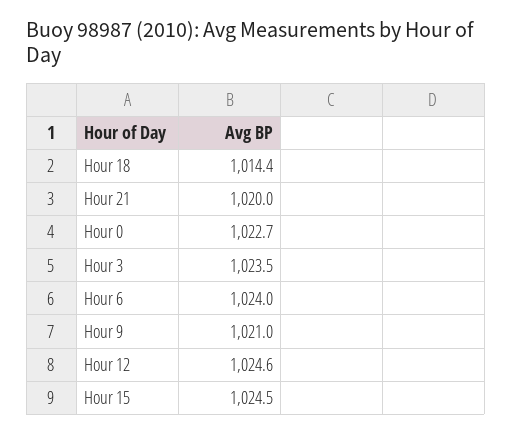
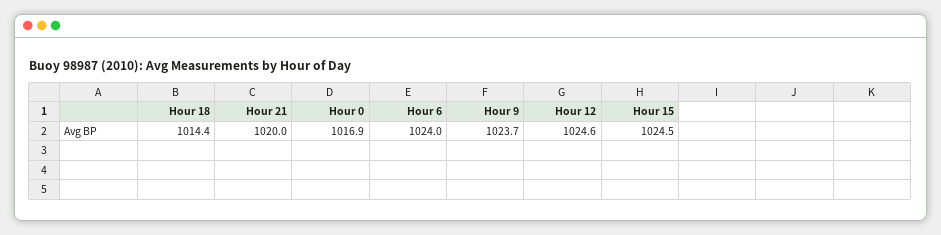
Hour 0: 1022.7 -> 1016.9
Hour 3: 1023.5 -> none
Hour 9: 1021 -> 1023.7

